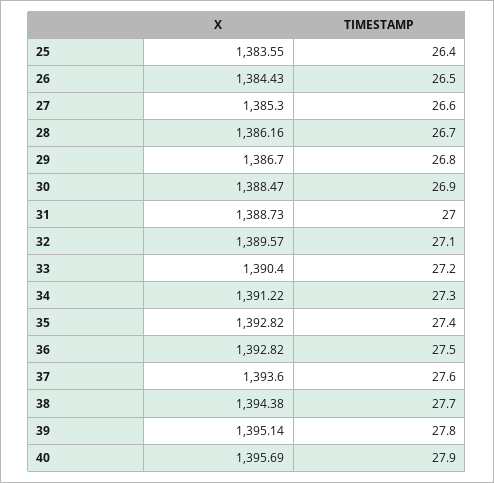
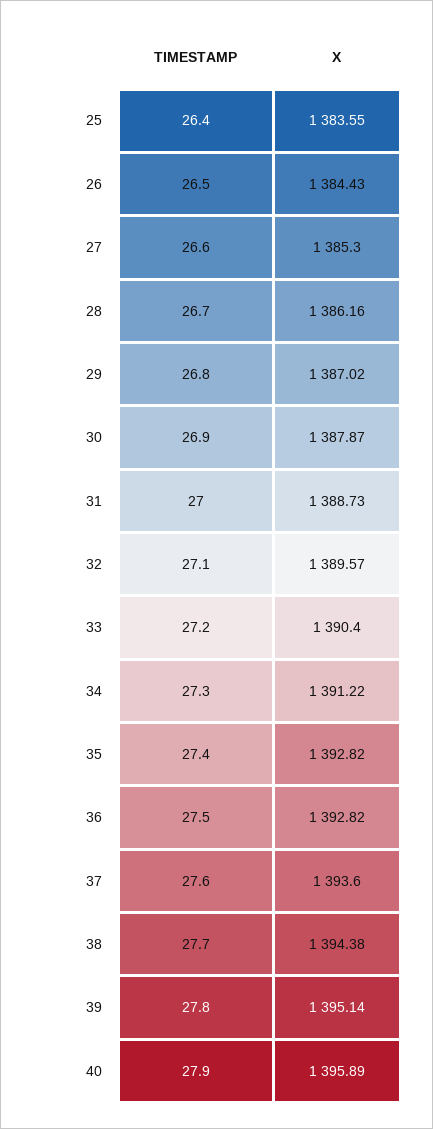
X, 29: 1386.7 -> 1387.02
X, 30: 1388.47 -> 1387.87
X, 40: 1395.69 -> 1395.89

